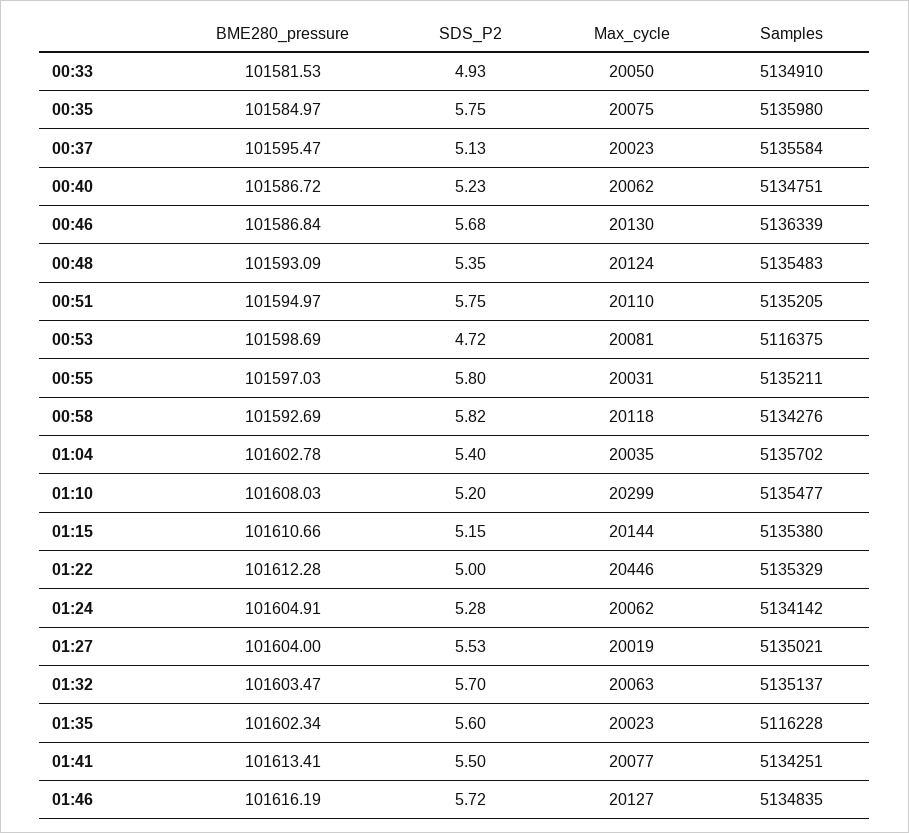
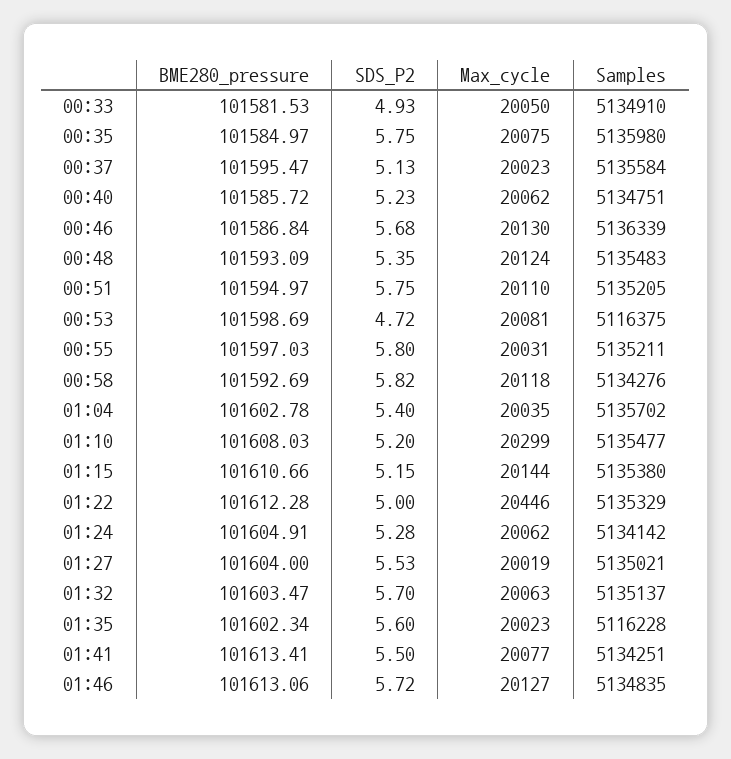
BME280_pressure, 00:40: 101586.72 -> 101585.72
BME280_pressure, 01:46: 101616.19 -> 101613.06

